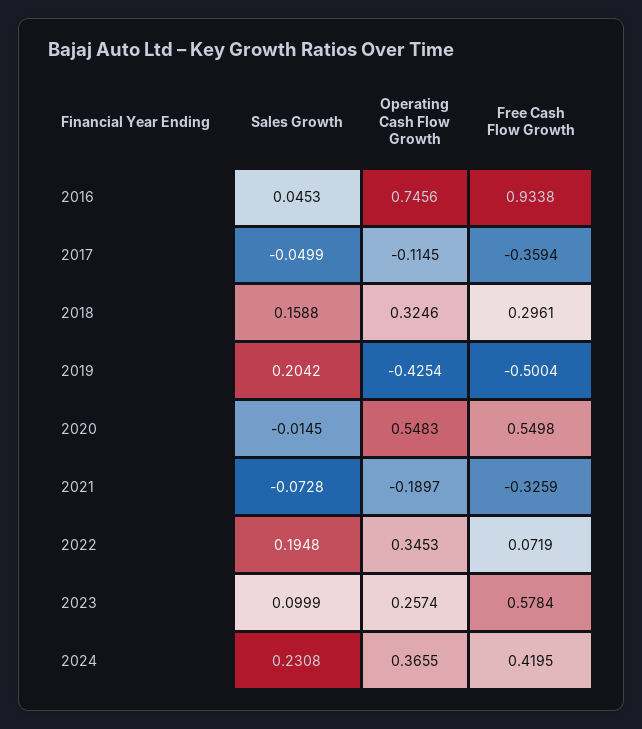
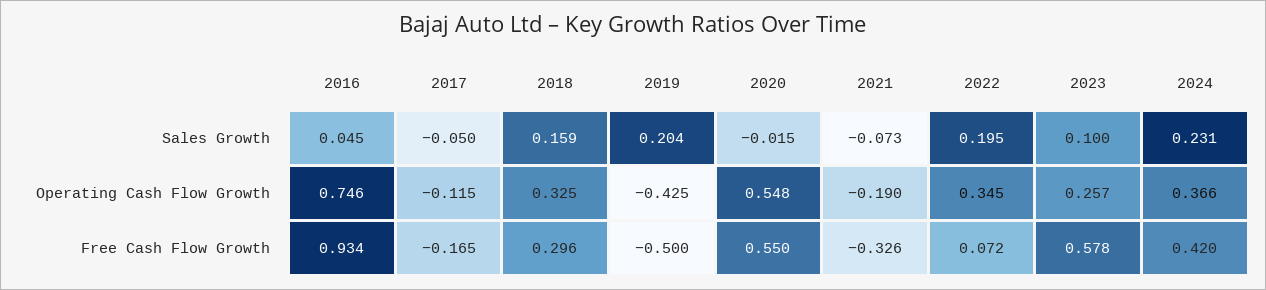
Free Cash Flow Growth, 2017: -0.3594 -> -0.165

